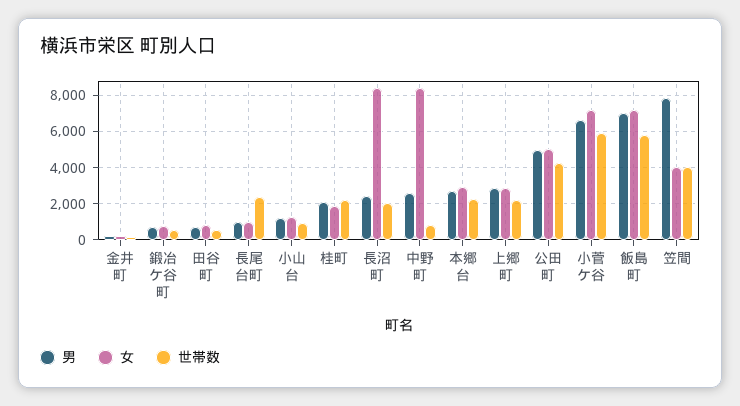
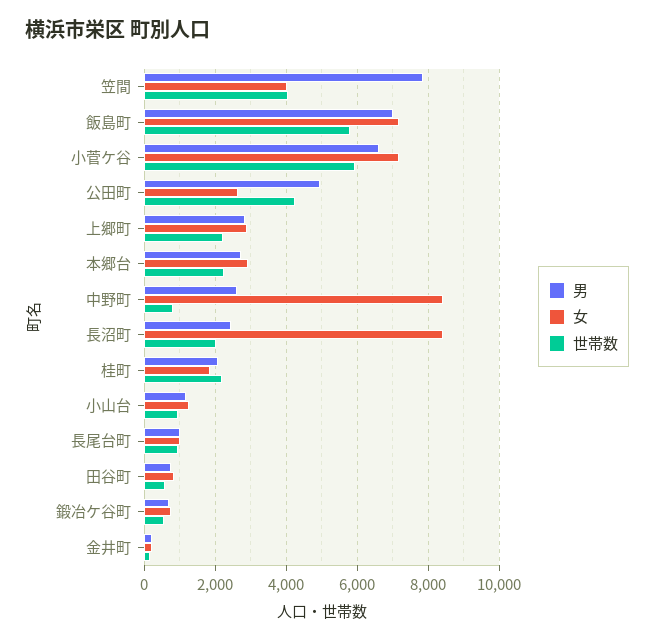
世帯数, 長尾台町: 2500 -> 1000
女, 公田町: 5000 -> 2600

